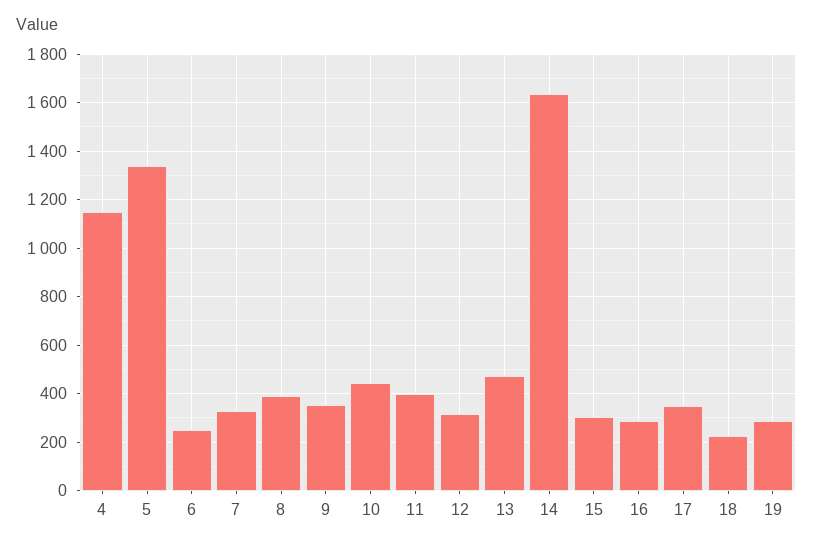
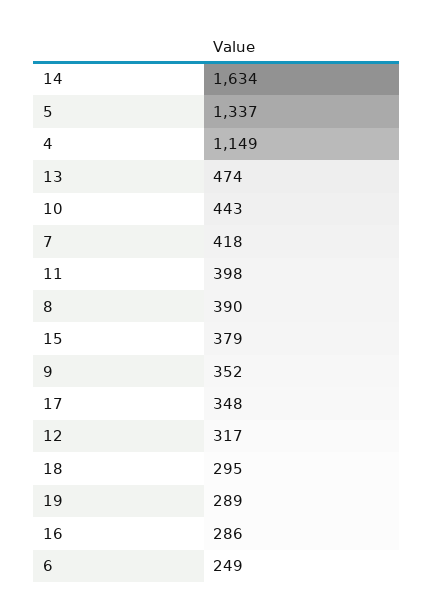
7: 325 -> 418
15: 300 -> 379
18: 225 -> 295

